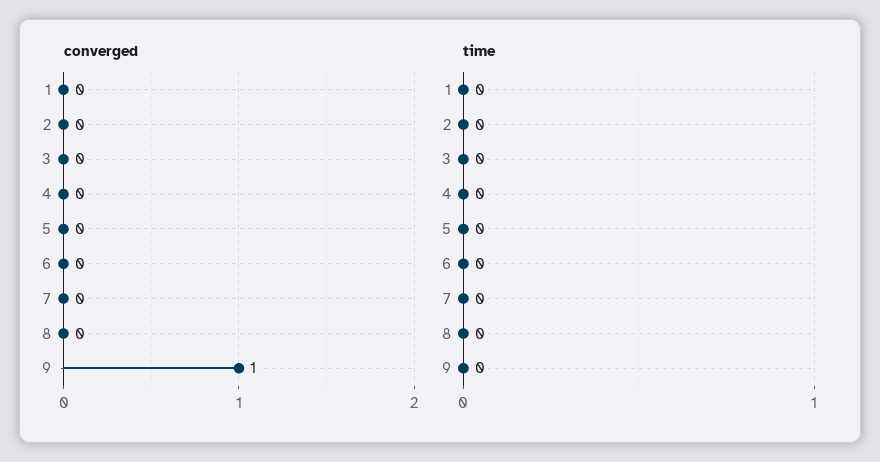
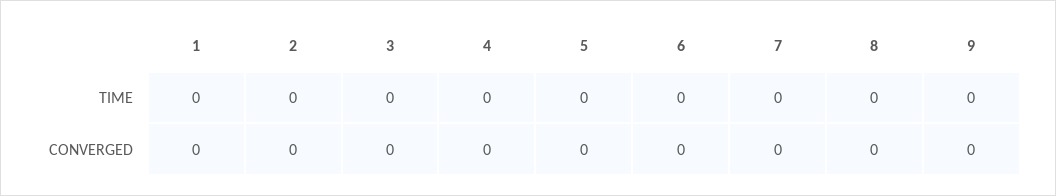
converged, 9: 1 -> 0

